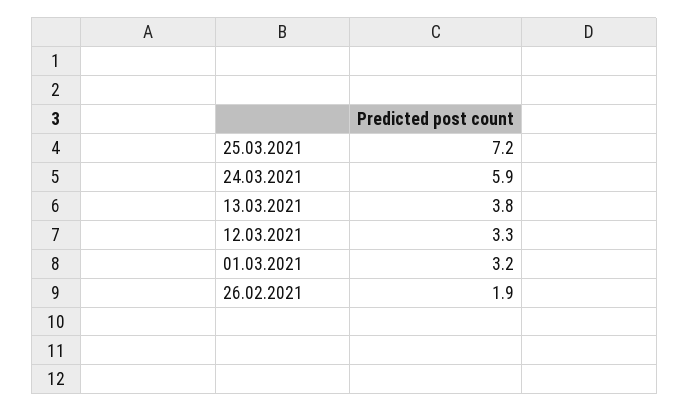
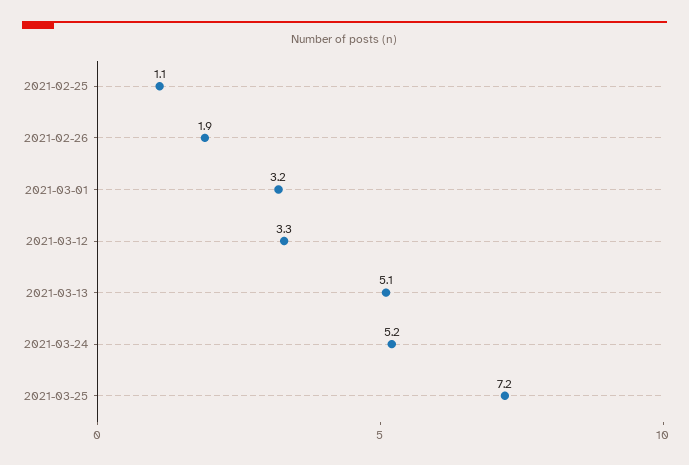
24.03.2021: 5.9 -> 5.2
13.03.2021: 3.8 -> 5.1
2021-02-25: none -> 1.1

